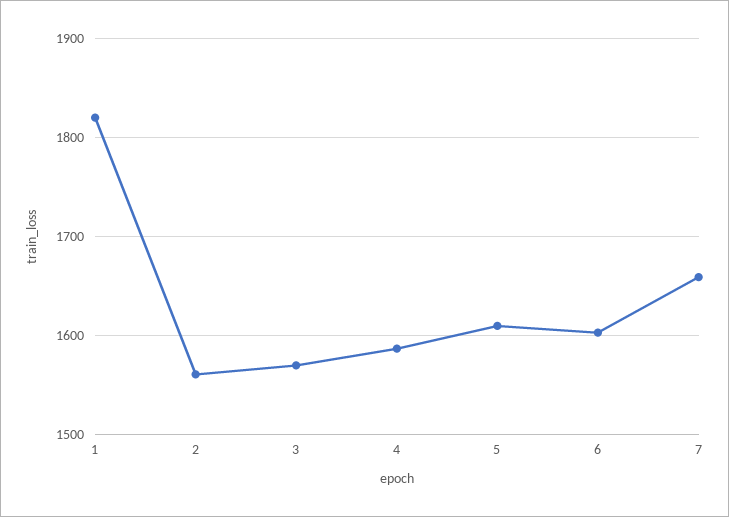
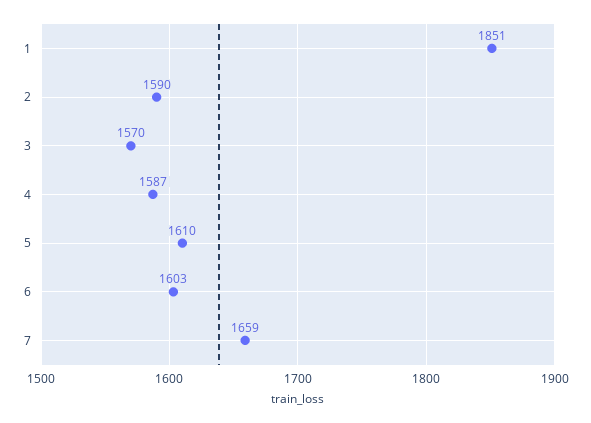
1: 1820 -> 1851
2: 1560 -> 1590

